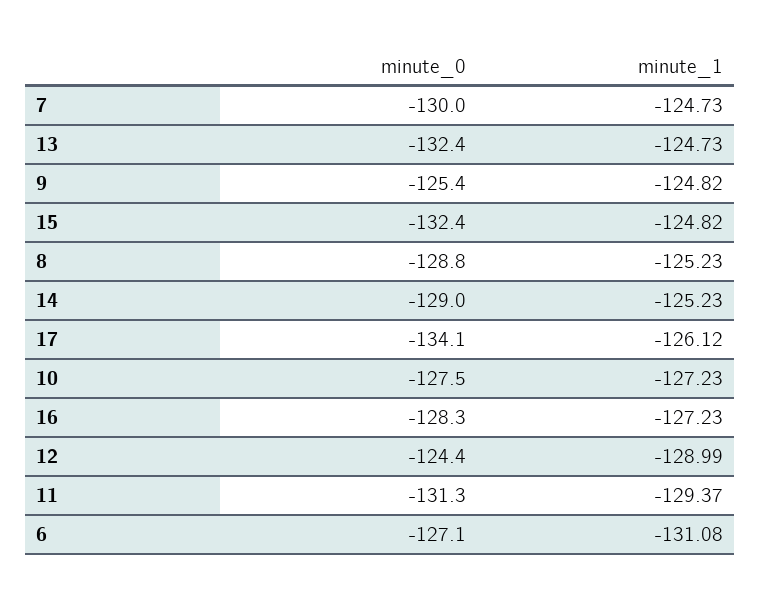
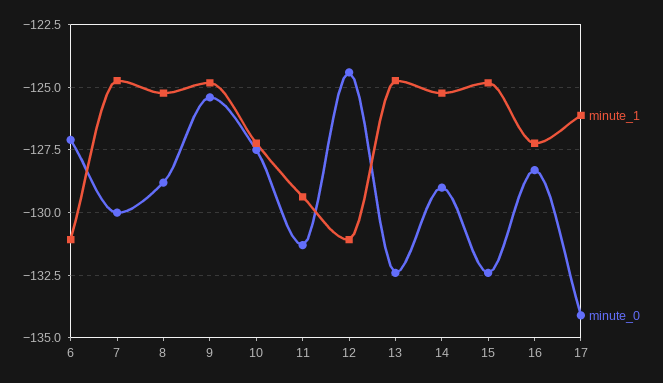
minute_1, 12: -128.99 -> -131

